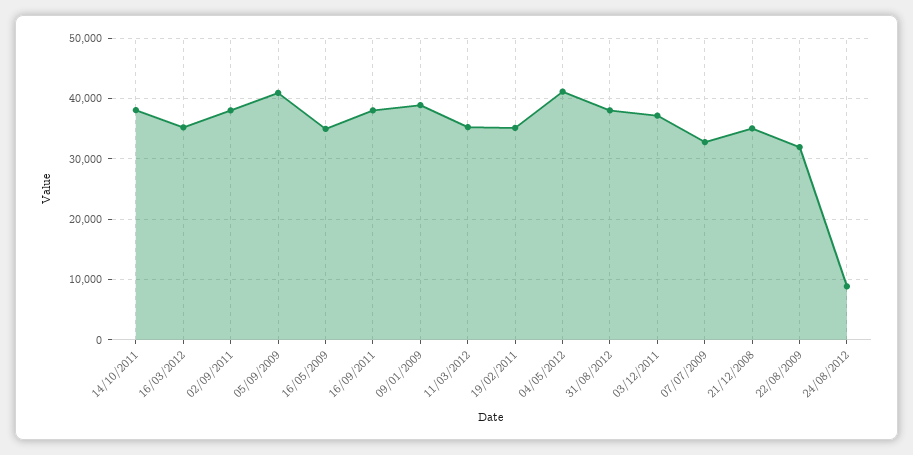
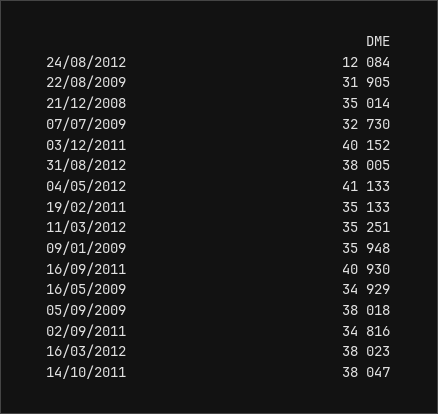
16/03/2012: 35000 -> 38023
02/09/2011: 38000 -> 34816
05/09/2009: 41000 -> 38018
16/09/2011: 38000 -> 40930
09/01/2009: 39000 -> 35948
03/12/2011: 37000 -> 40152
24/08/2012: 9000 -> 12084

